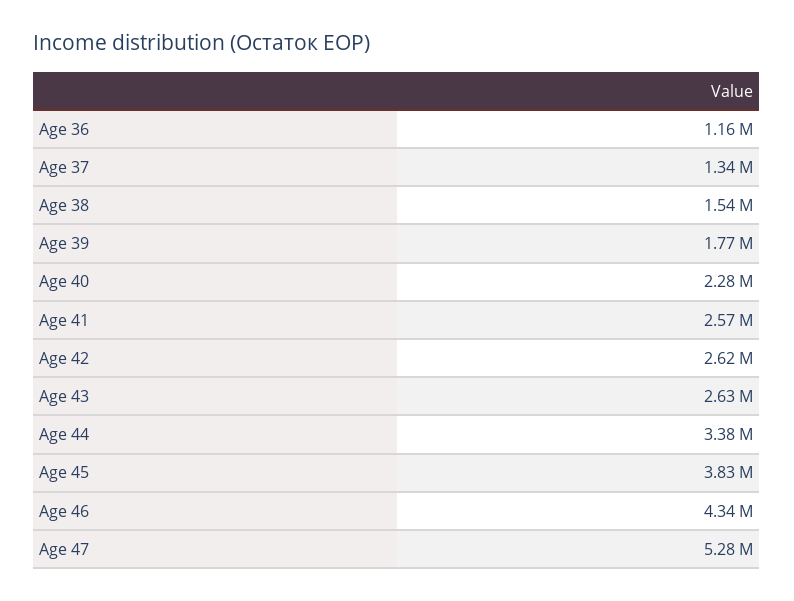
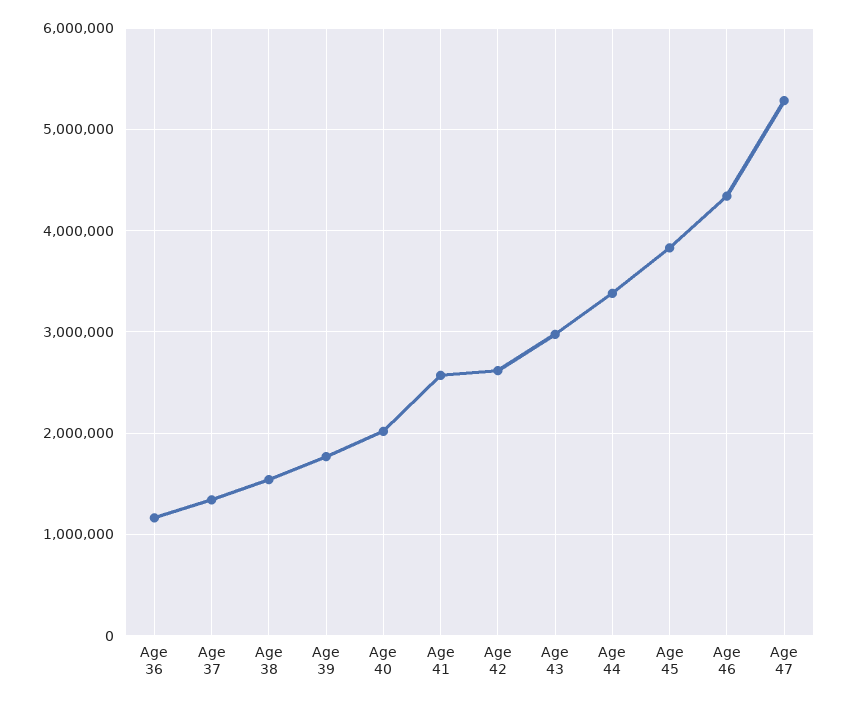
Age 40: 2280000 -> 2000000
Age 43: 2630000 -> 3000000

